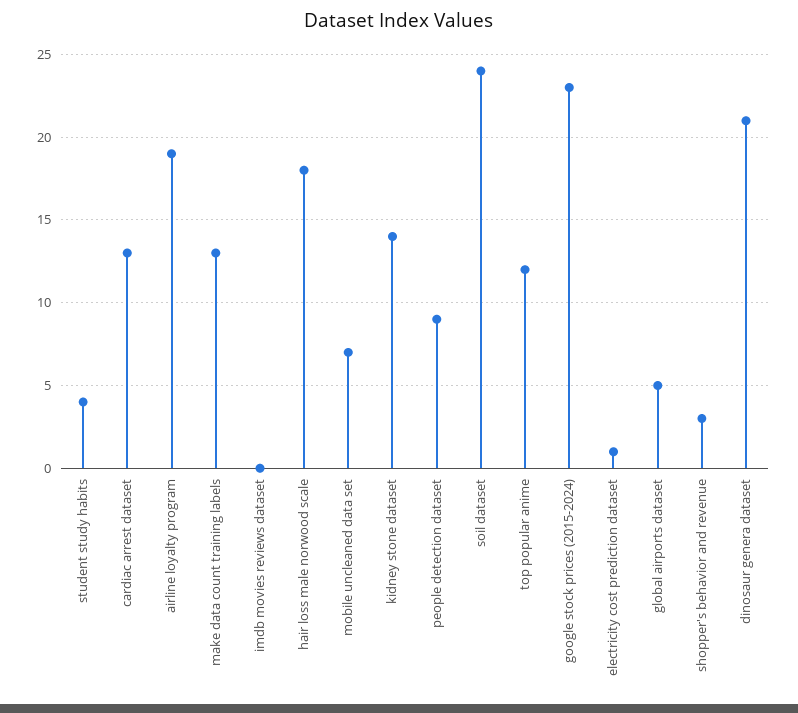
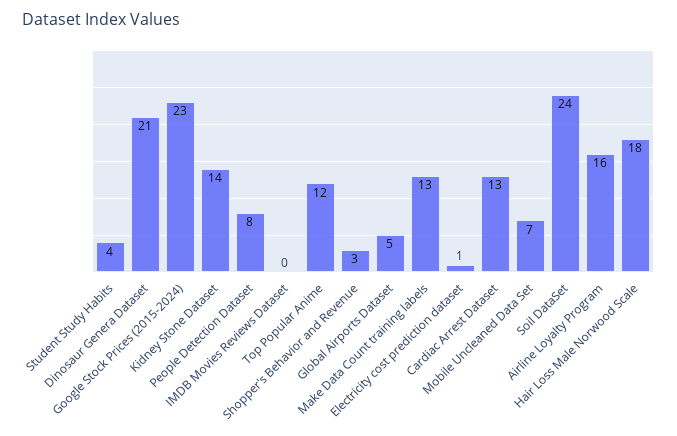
airline loyalty program: 19 -> 16
people detection dataset: 9 -> 8

